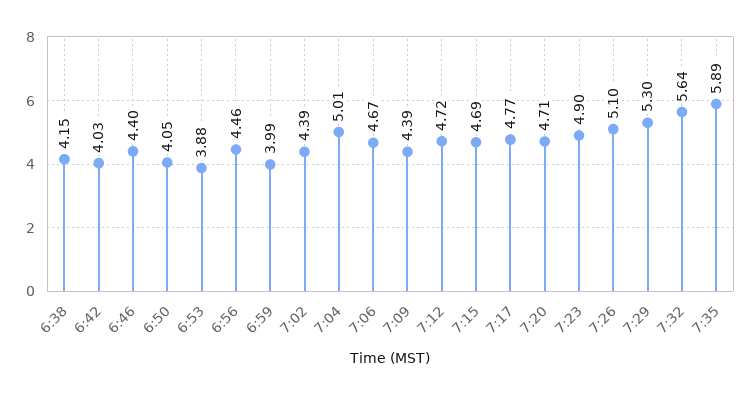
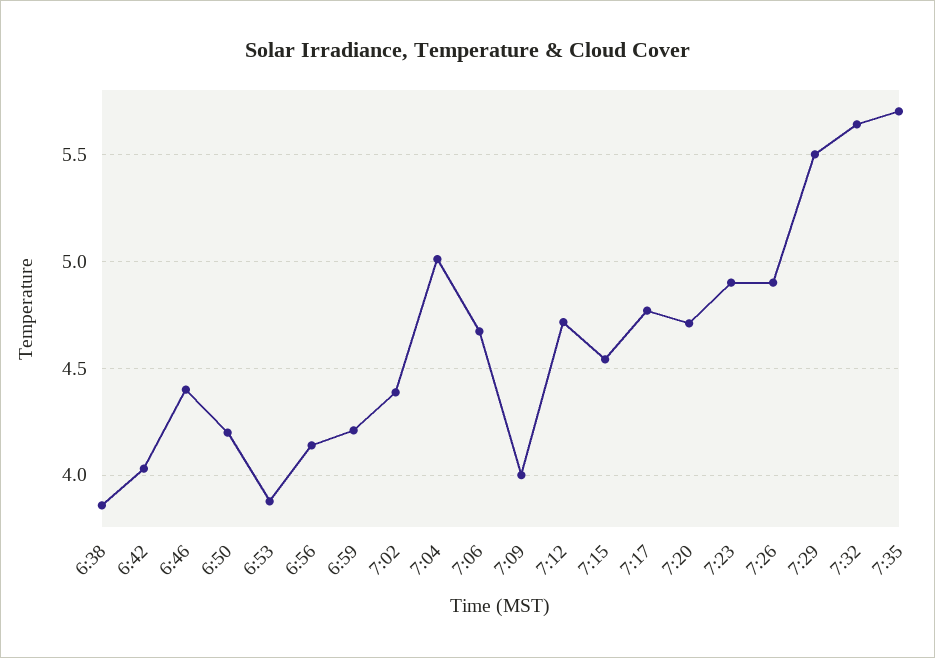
6:38: 4.15 -> 3.85
6:50: 4.05 -> 4.2
6:56: 4.46 -> 4.15
6:59: 3.99 -> 4.2
7:09: 4.39 -> 4
7:15: 4.69 -> 4.55
7:26: 5.1 -> 4.9
7:29: 5.3 -> 5.5
7:35: 5.89 -> 5.7

